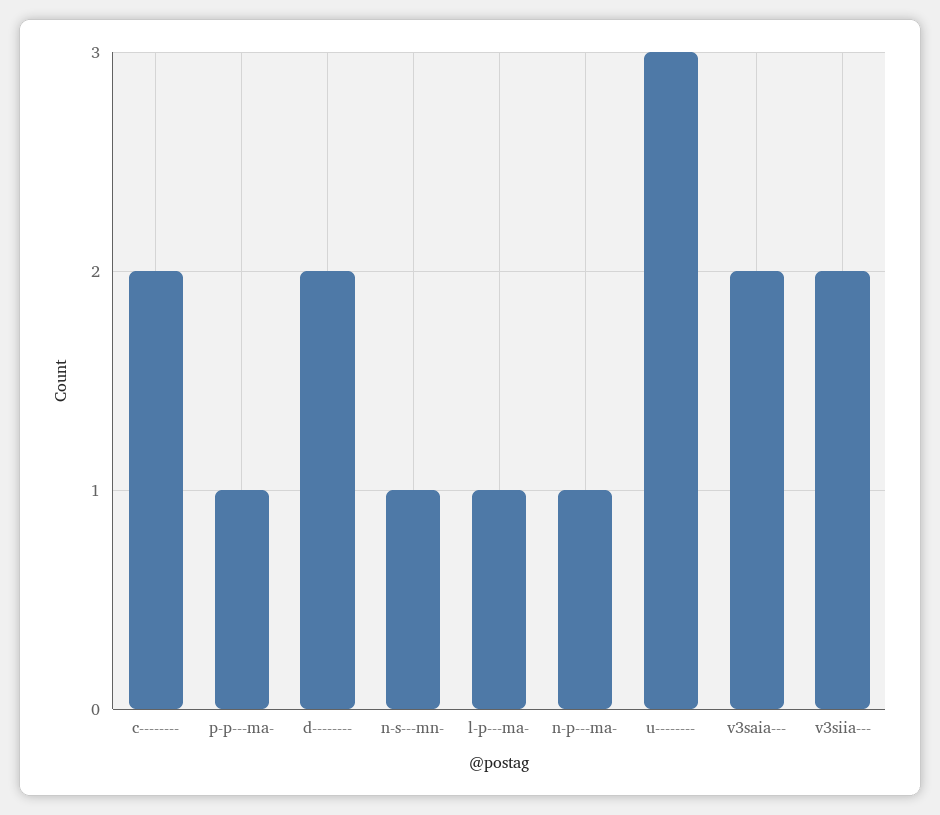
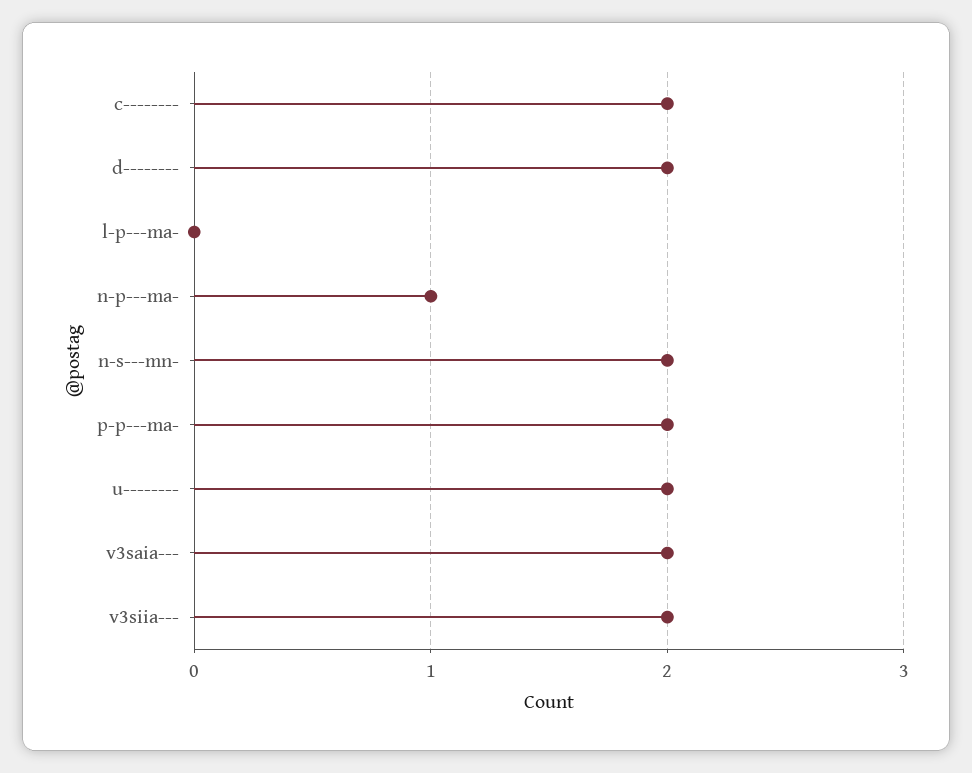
p-p---ma-: 1 -> 2
n-s---mn-: 1 -> 2
l-p---ma-: 1 -> 0
u--------: 3 -> 2

